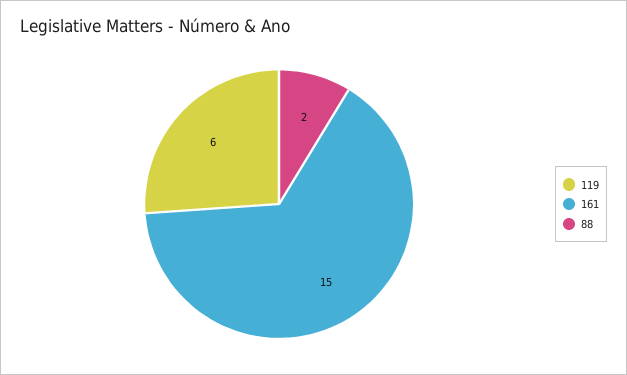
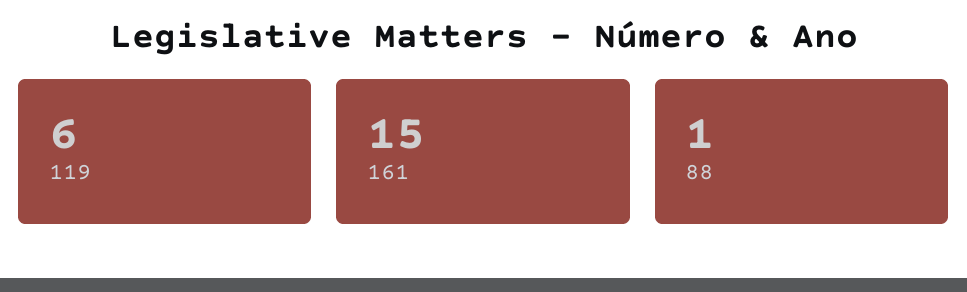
88: 2 -> 1

